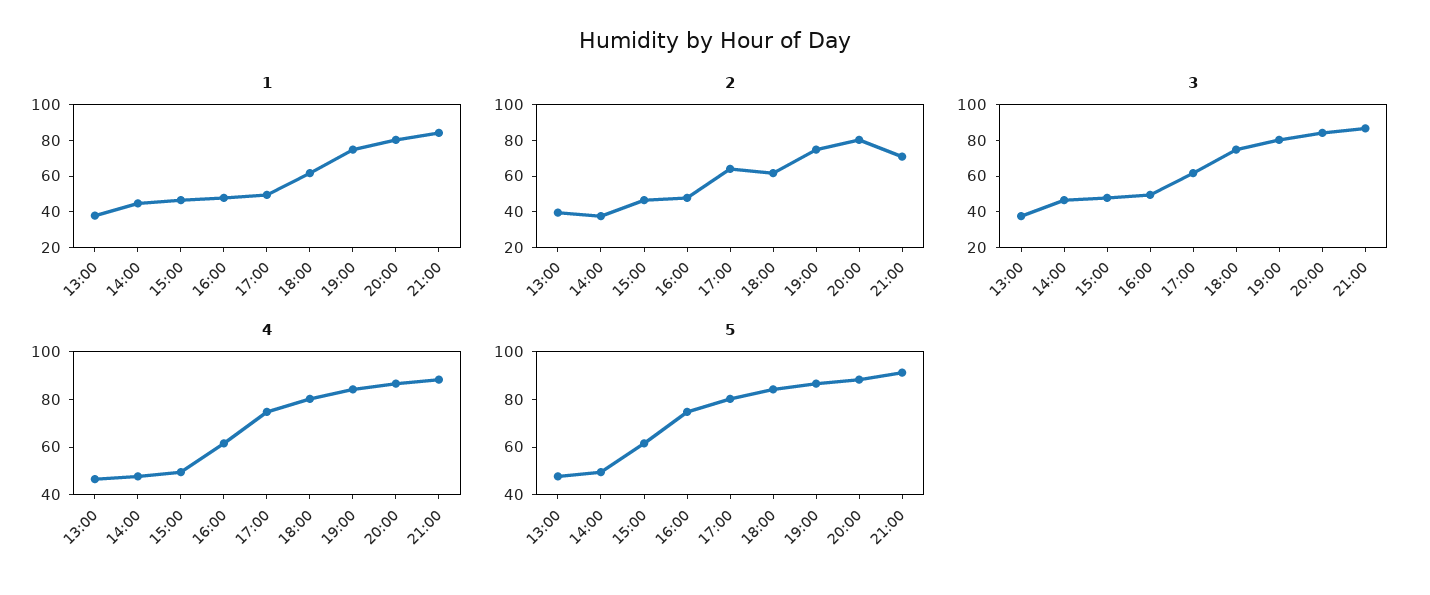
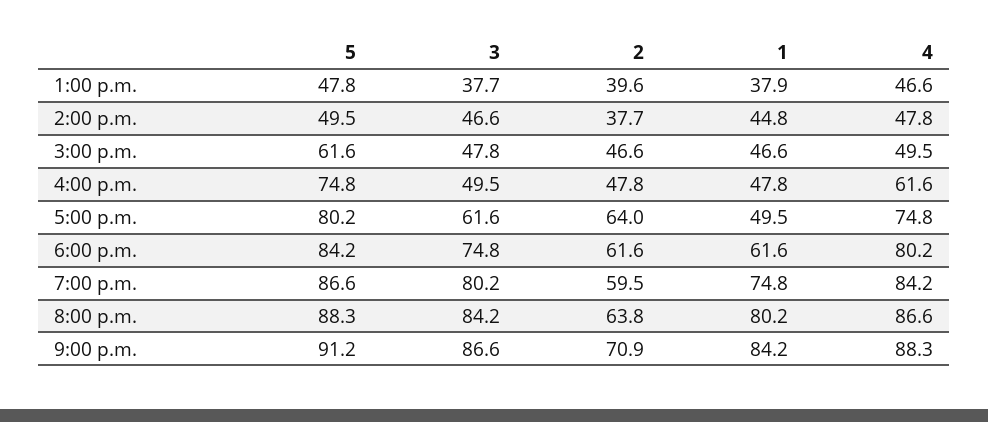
2, 19:00: 75 -> 59.5
2, 20:00: 80 -> 63.8

